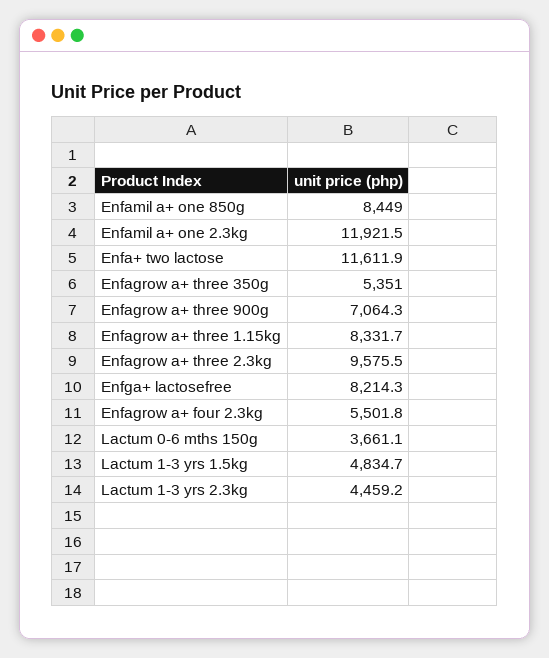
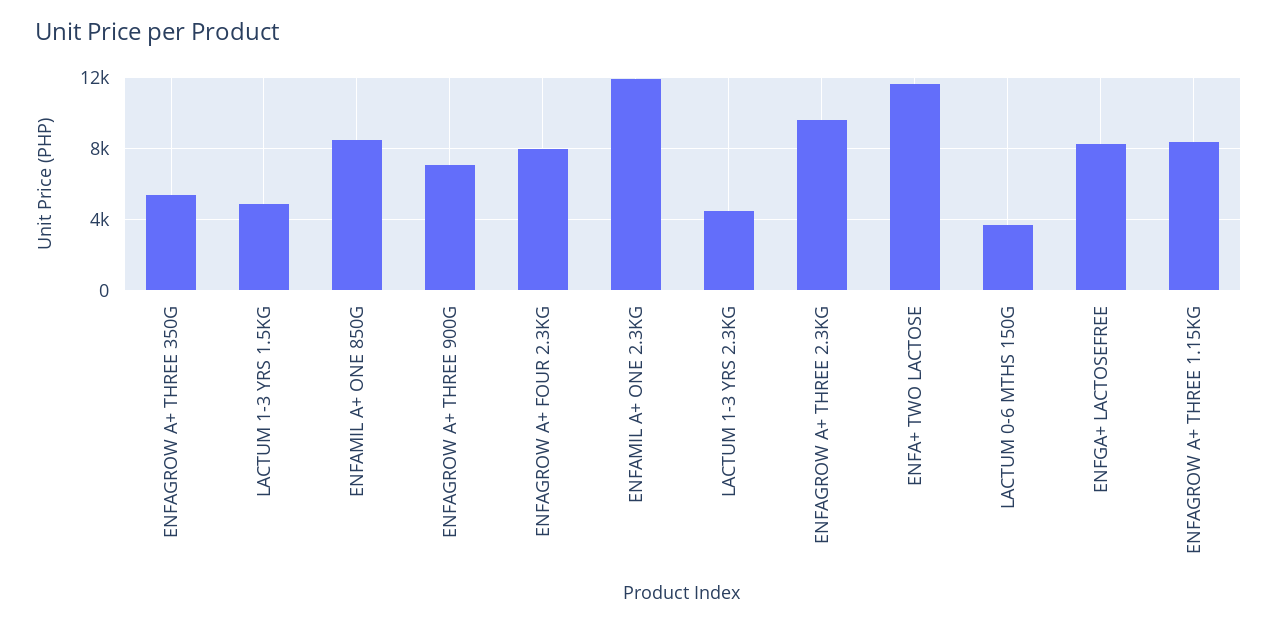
Enfagrow a+ four 2.3kg: 5501.8 -> 8000

